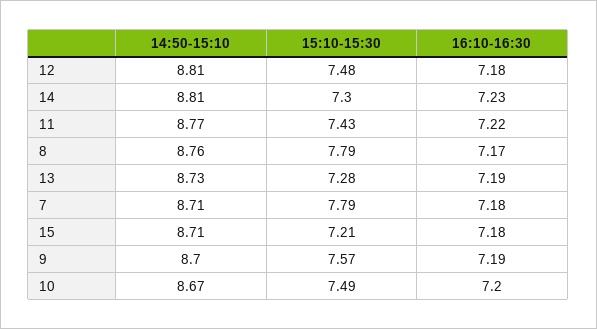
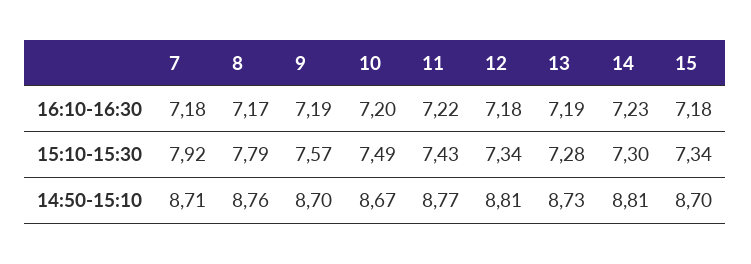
15:10-15:30, 12: 7.48 -> 7.34
15:10-15:30, 7: 7.79 -> 7.92
14:50-15:10, 15: 8.71 -> 8.7
15:10-15:30, 15: 7.21 -> 7.34

